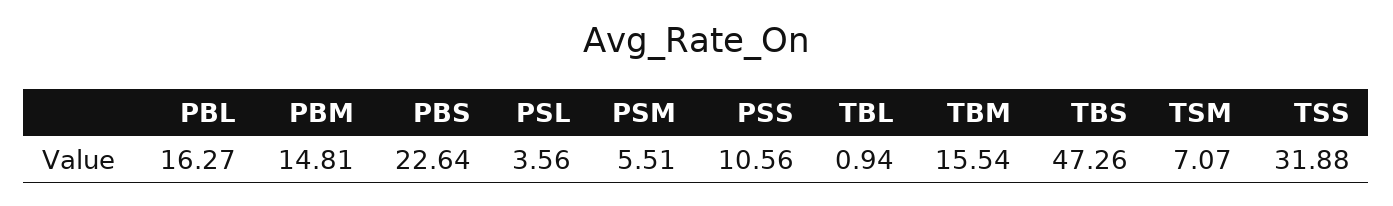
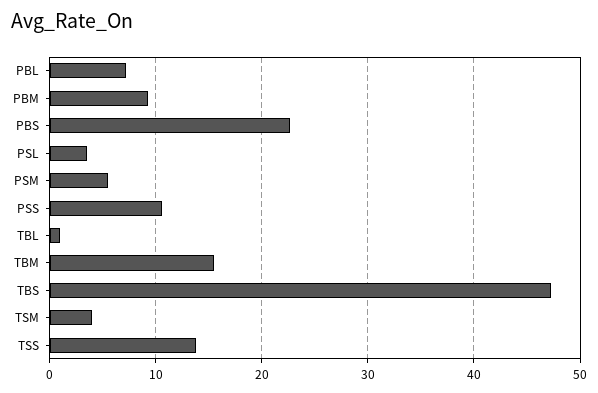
PBL: 16.27 -> 7
PBM: 14.81 -> 9
TSM: 7.07 -> 4
TSS: 31.88 -> 14

